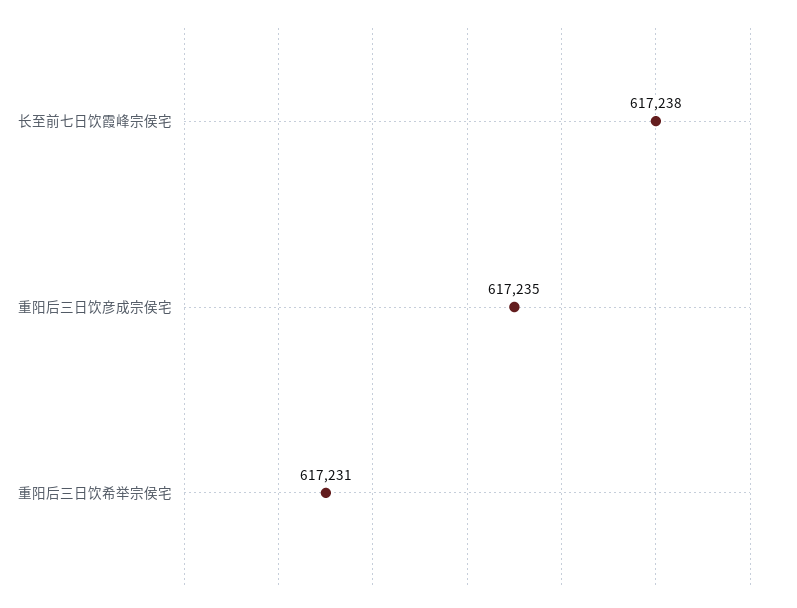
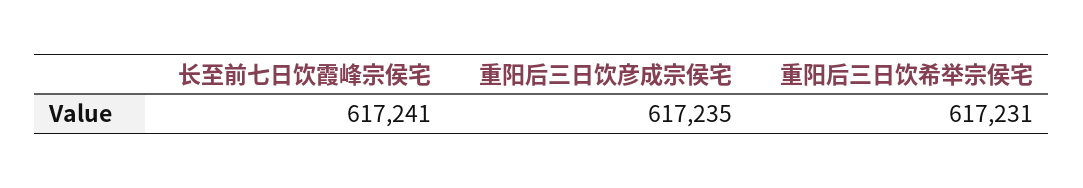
长至前七日饮霞峰宗侯宅: 617238 -> 617241

